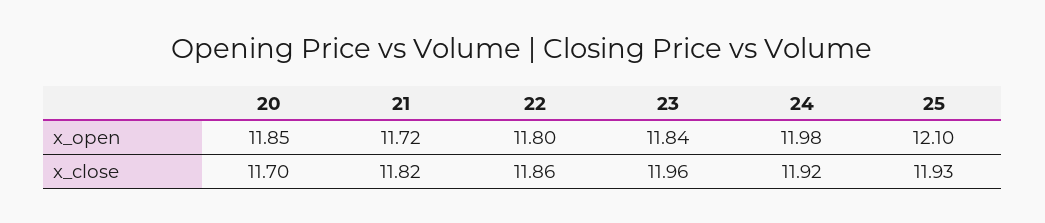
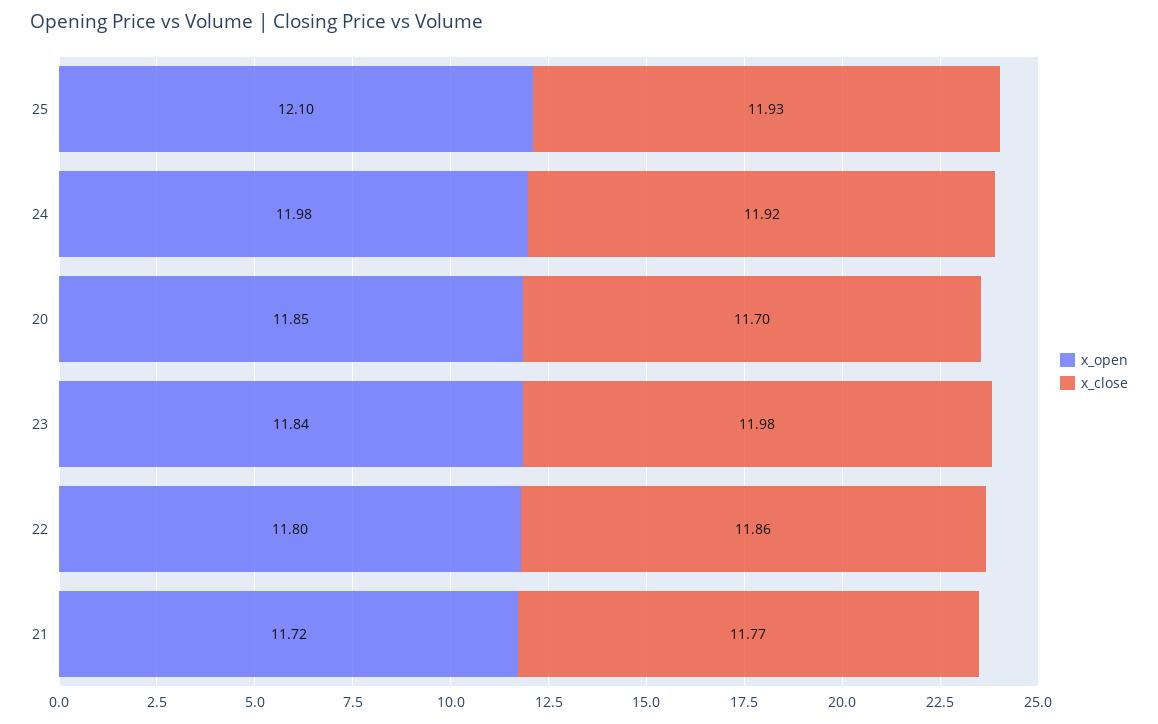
x_close, 21: 11.82 -> 11.77
x_close, 23: 11.96 -> 11.98

